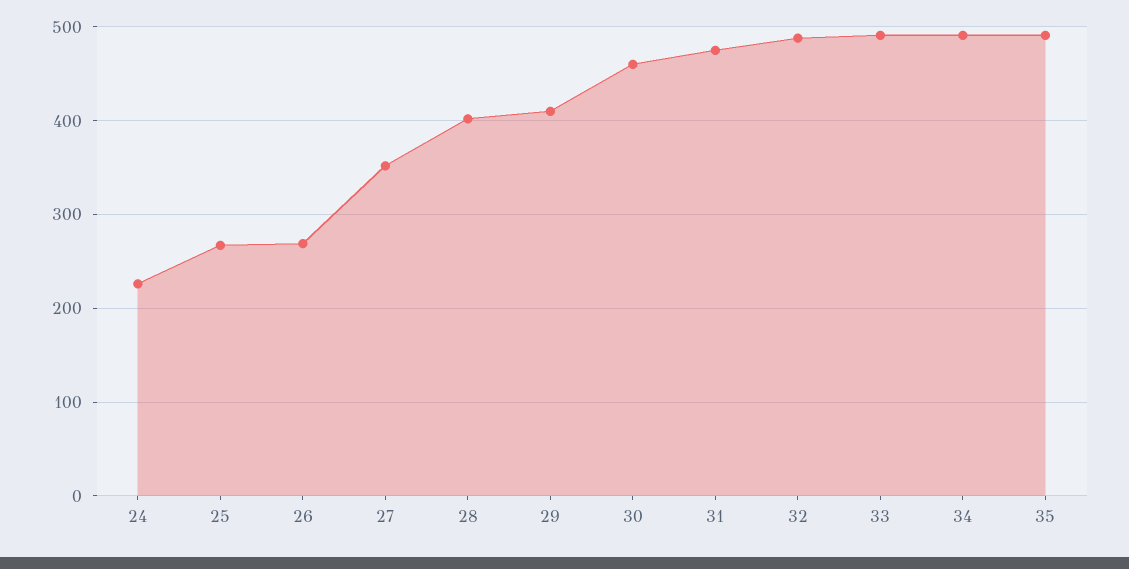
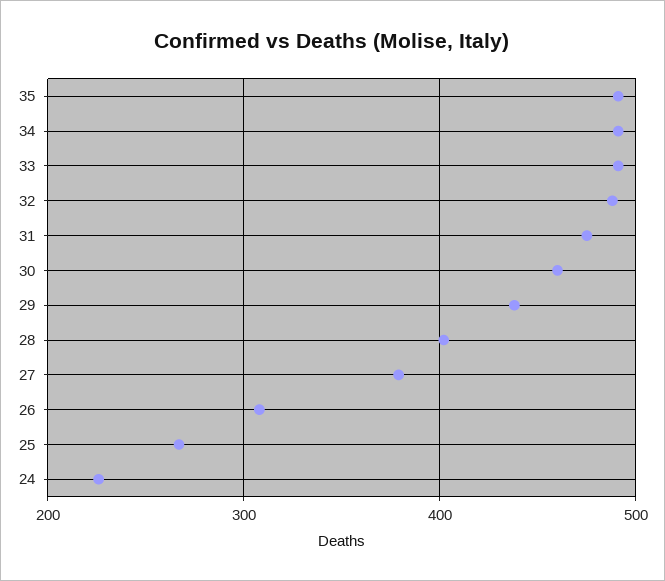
26: 270 -> 310
27: 350 -> 380
29: 410 -> 440

